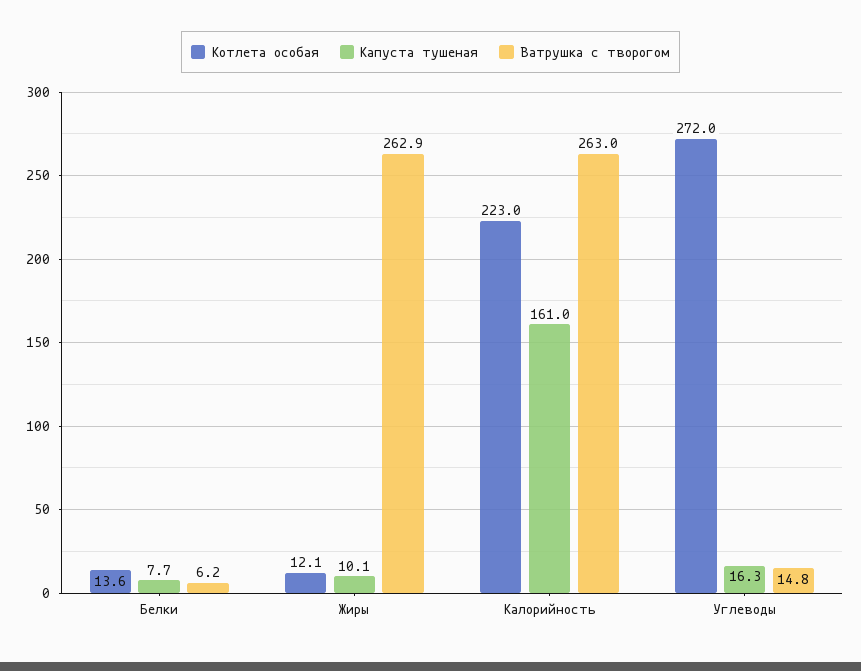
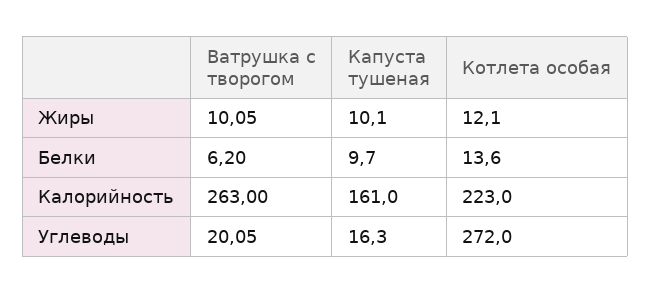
Капуста тушеная, Белки: 7.7 -> 9.7
Ватрушка с творогом, Жиры: 262.9 -> 10.05
Ватрушка с творогом, Углеводы: 14.8 -> 20.05

